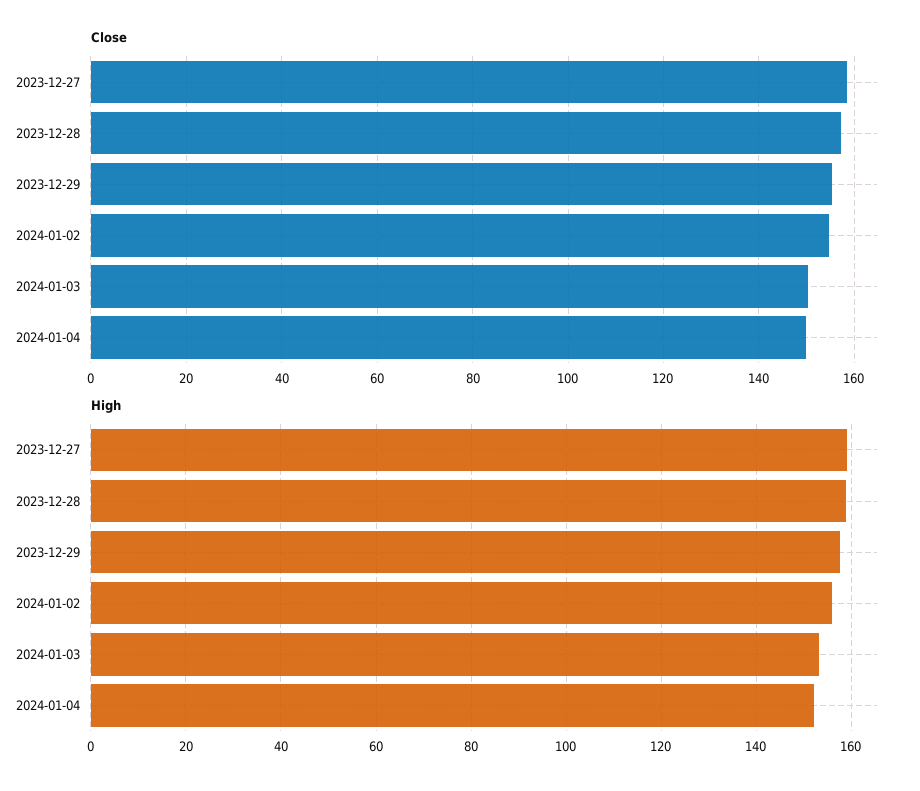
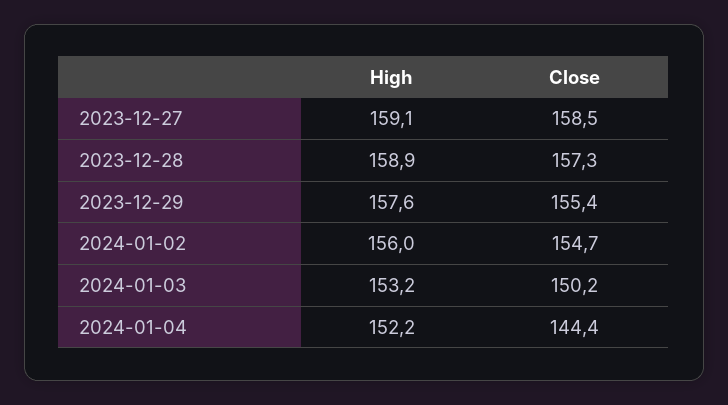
Close, 2024-01-04: 150 -> 144.4

